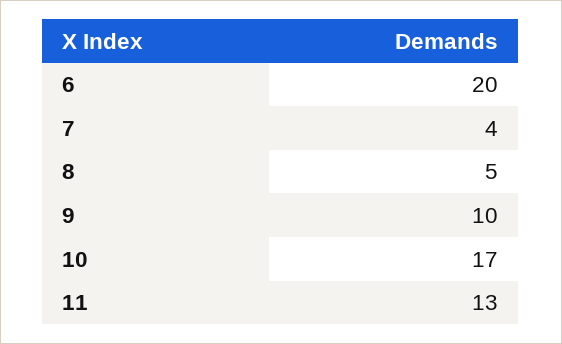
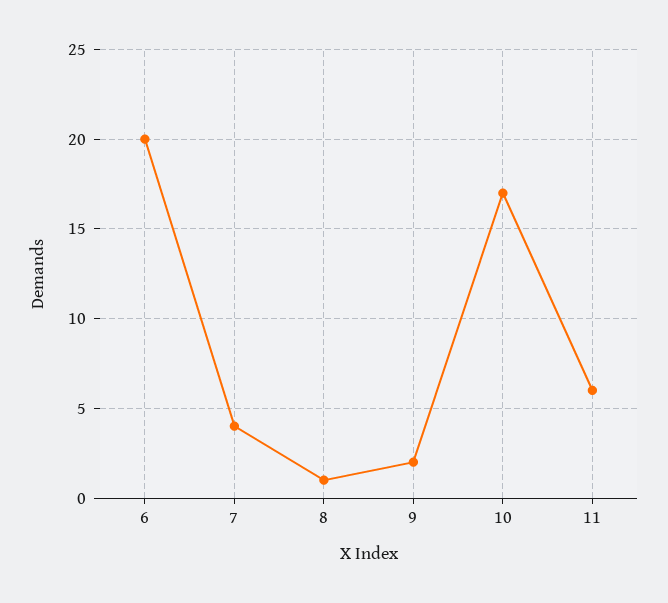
8: 5 -> 1
9: 10 -> 2
11: 13 -> 6

